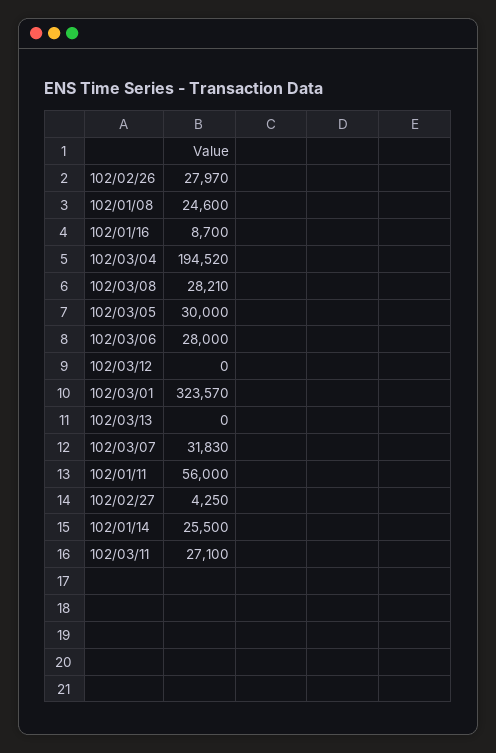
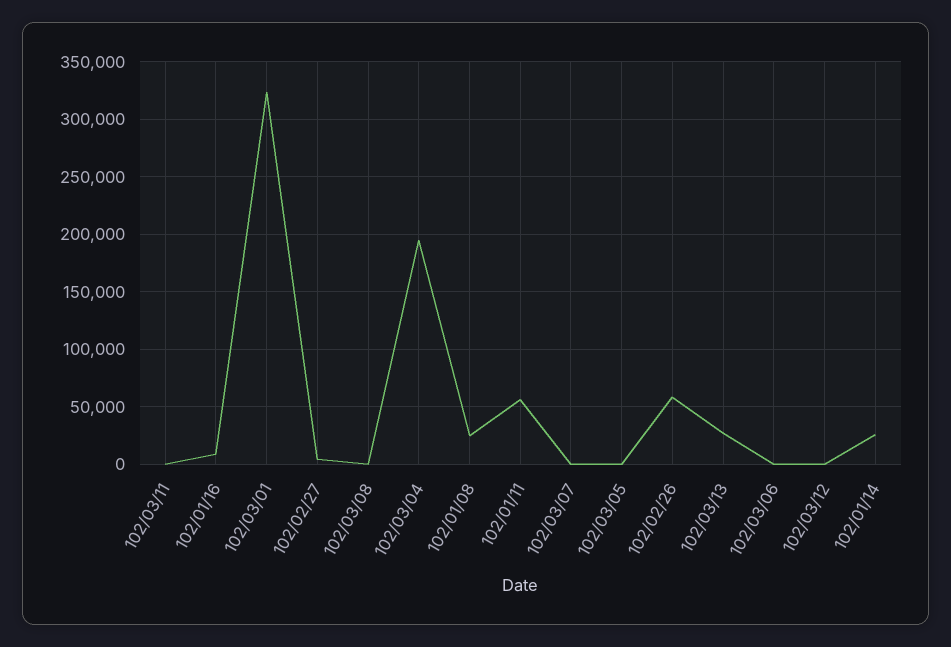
102/02/26: 27970 -> 60000
102/03/08: 28210 -> 0
102/03/05: 30000 -> 0
102/03/06: 28000 -> 0
102/03/13: 0 -> 30000
102/03/07: 31830 -> 0
102/03/11: 27100 -> 0

